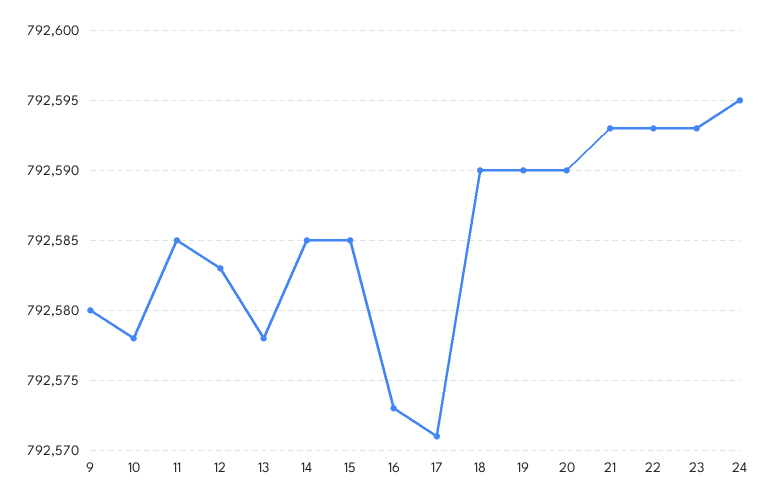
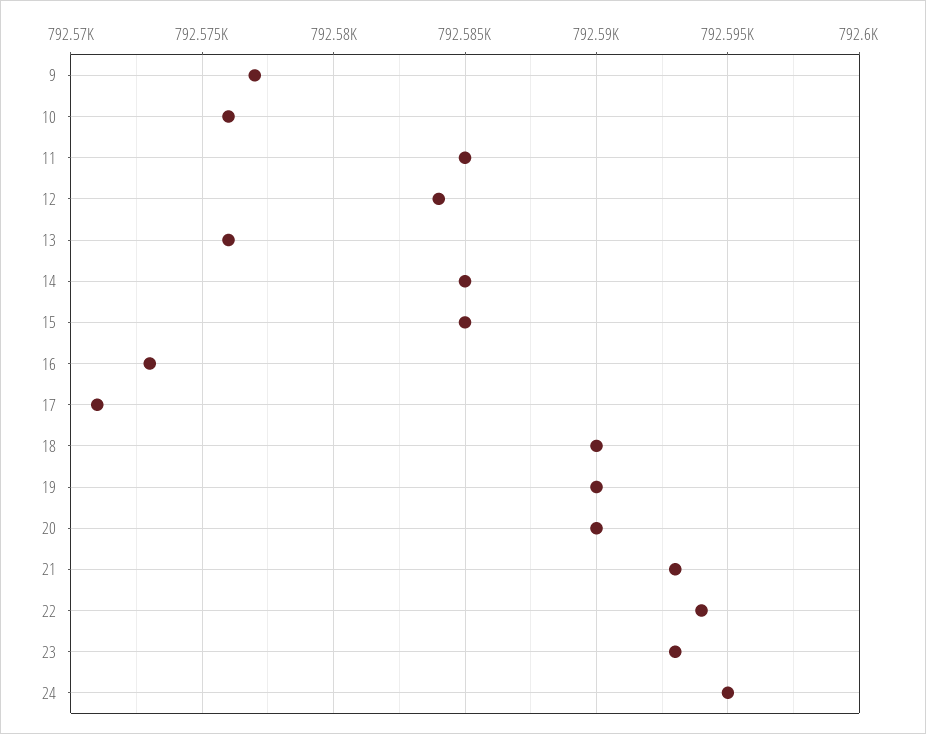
9: 792580 -> 792577
10: 792578 -> 792576
12: 792583 -> 792584
13: 792578 -> 792576
22: 792593 -> 792594

